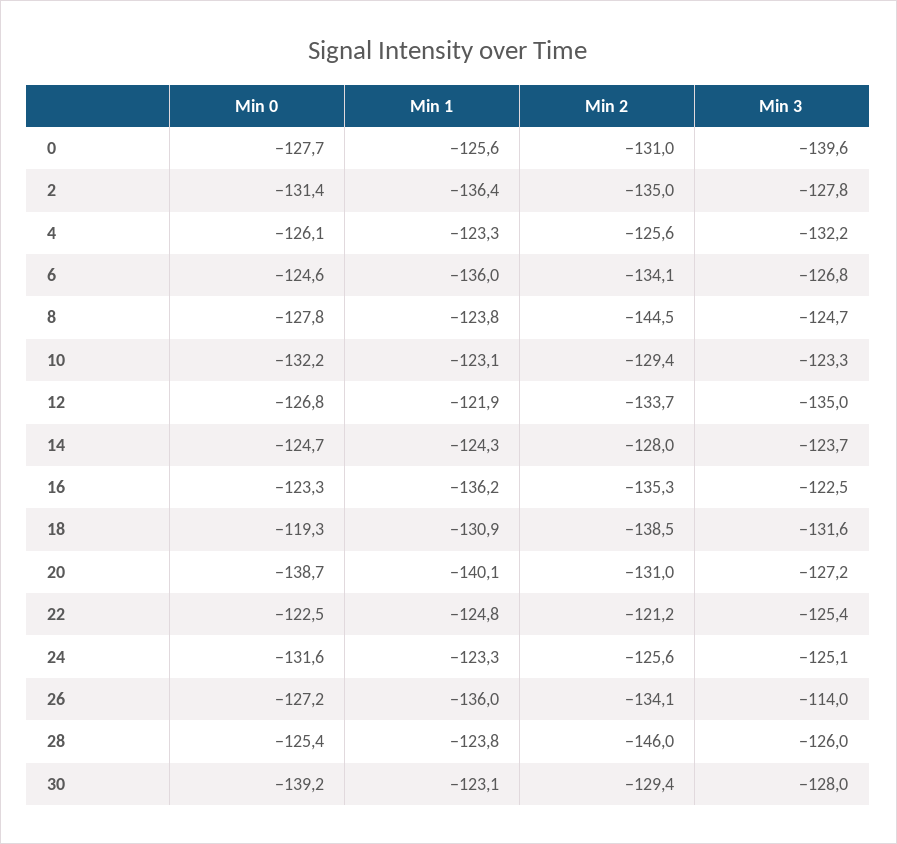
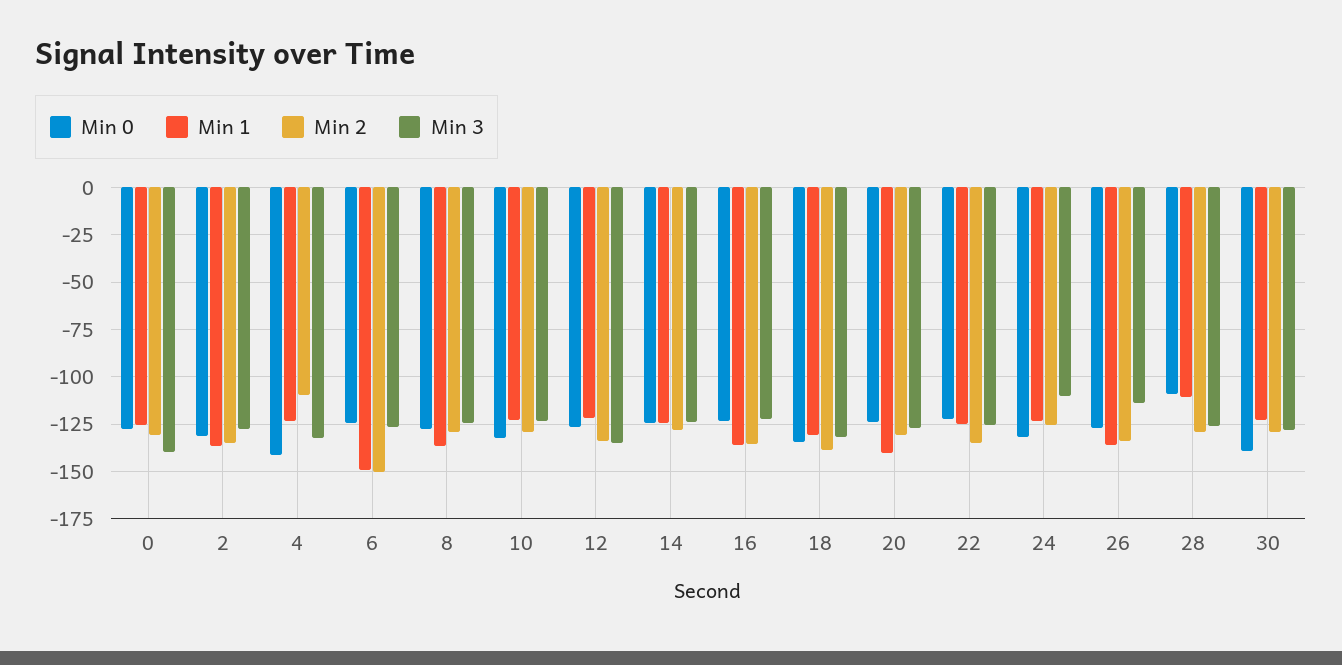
Min 0, 4: -126.1 -> -140
Min 2, 4: -125.6 -> -110
Min 1, 6: -136 -> -150
Min 2, 6: -134.1 -> -150
Min 1, 8: -123.8 -> -135
Min 2, 8: -144.5 -> -130
Min 0, 18: -119.3 -> -135
Min 0, 20: -138.7 -> -125
Min 2, 22: -121.2 -> -135
Min 3, 24: -125.1 -> -110
Min 0, 28: -125.4 -> -110
Min 1, 28: -123.8 -> -110
Min 2, 28: -146 -> -130

